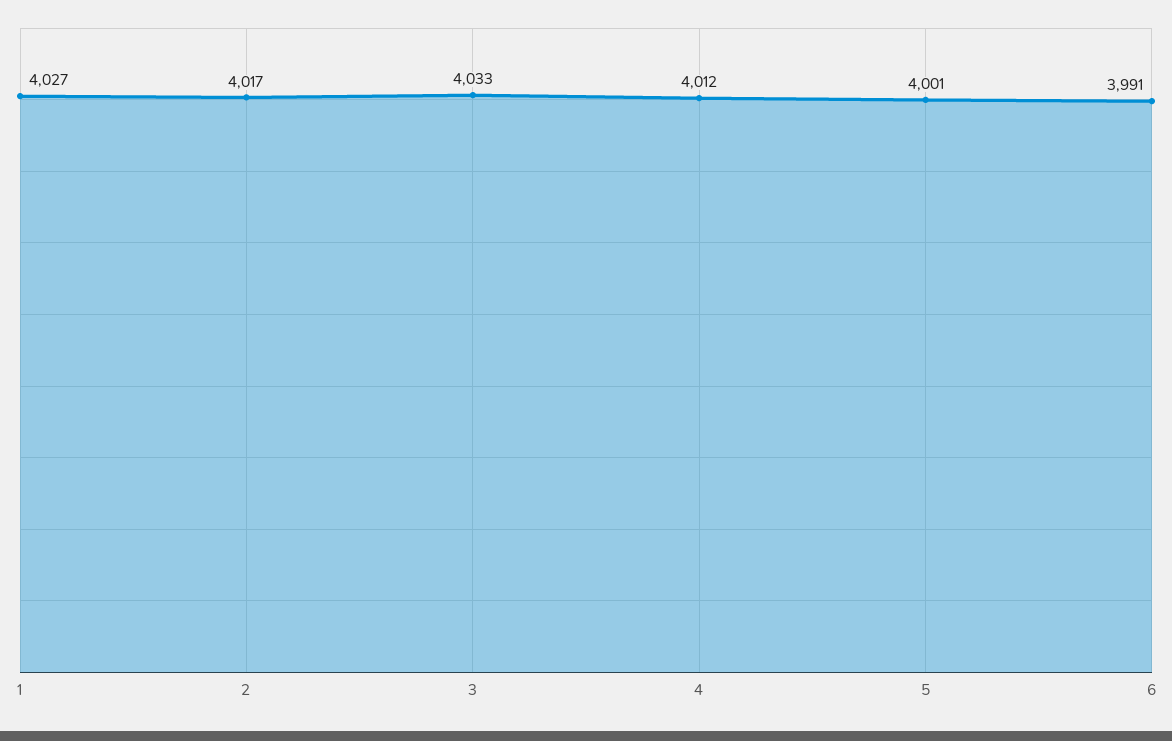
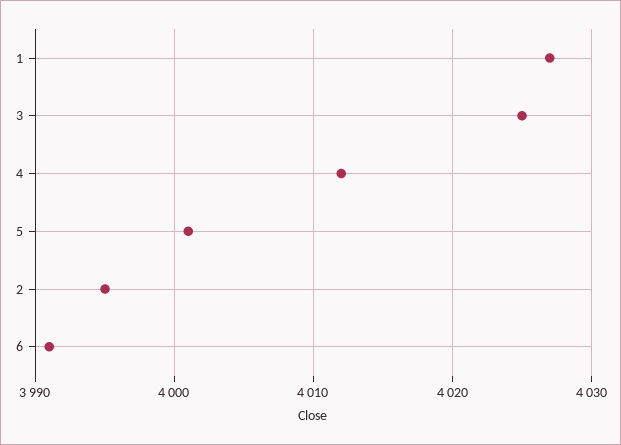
2: 4017 -> 3995
3: 4033 -> 4025

